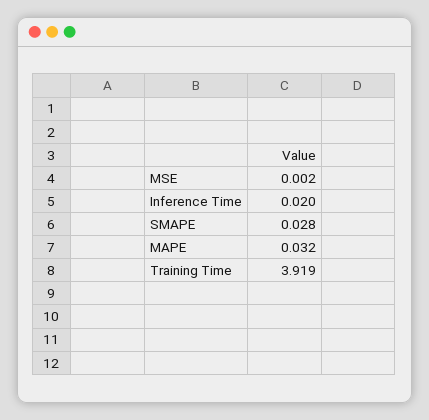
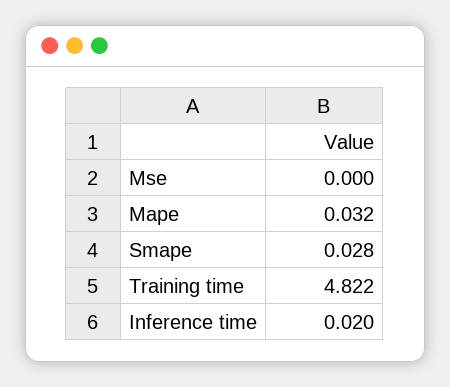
MSE: 0.002 -> 0
Training Time: 3.919 -> 4.822

